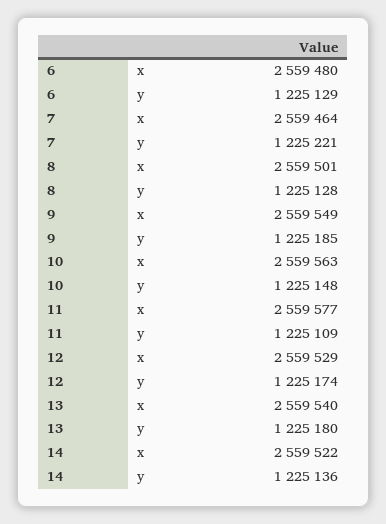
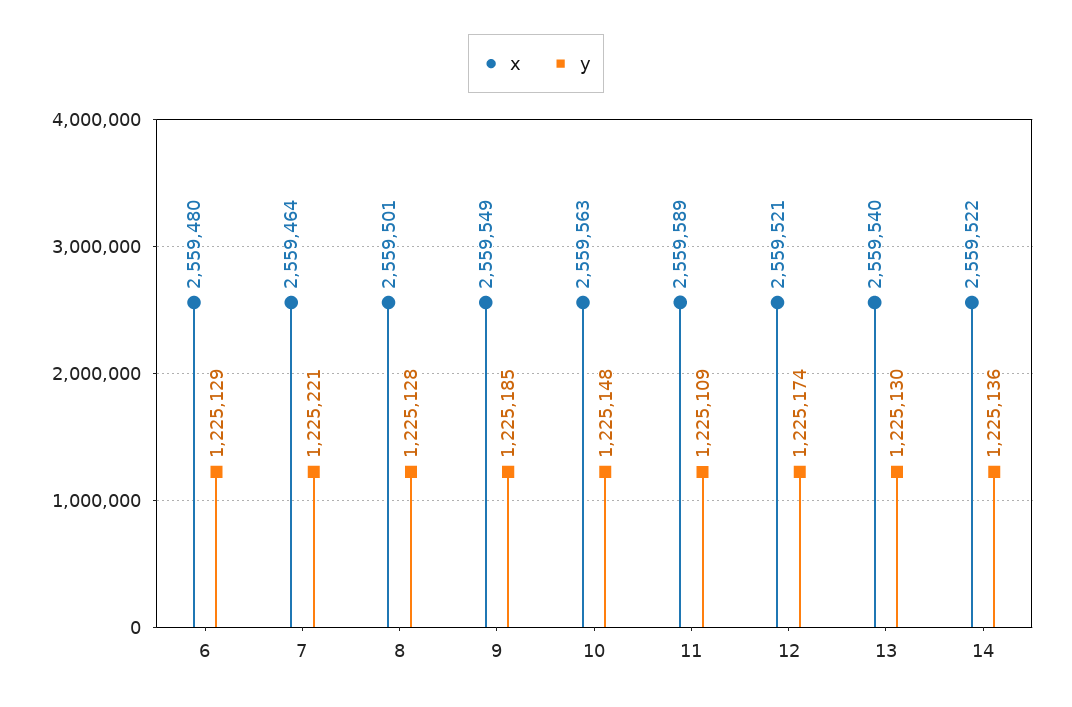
x, 11: 2559577 -> 2559589
x, 12: 2559529 -> 2559521
y, 13: 1225180 -> 1225130

